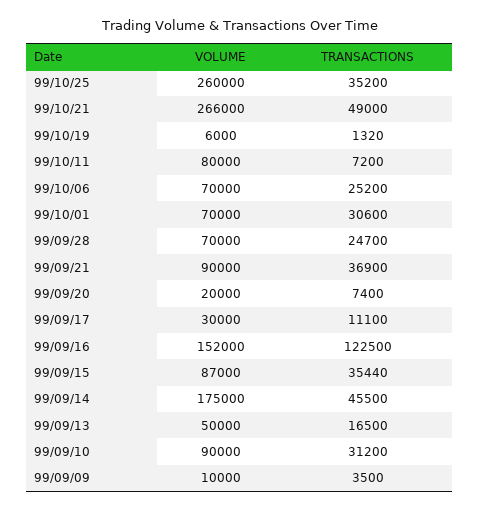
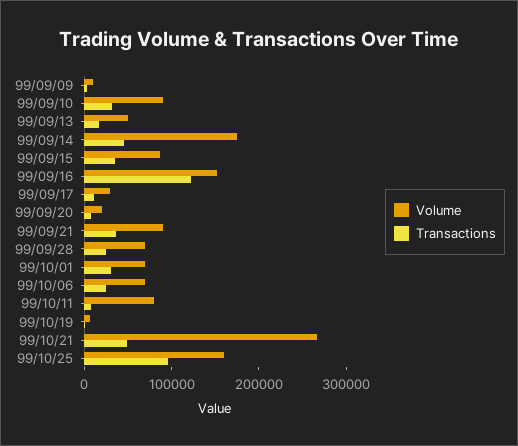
VOLUME, 99/10/25: 260000 -> 160000
TRANSACTIONS, 99/10/25: 35200 -> 100000

